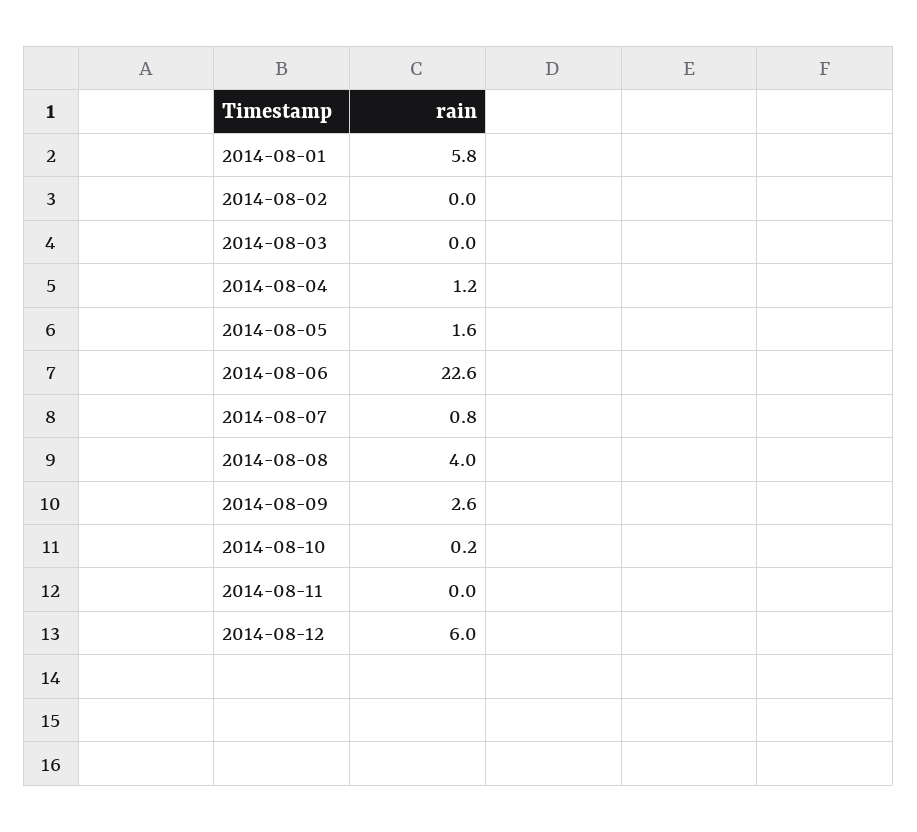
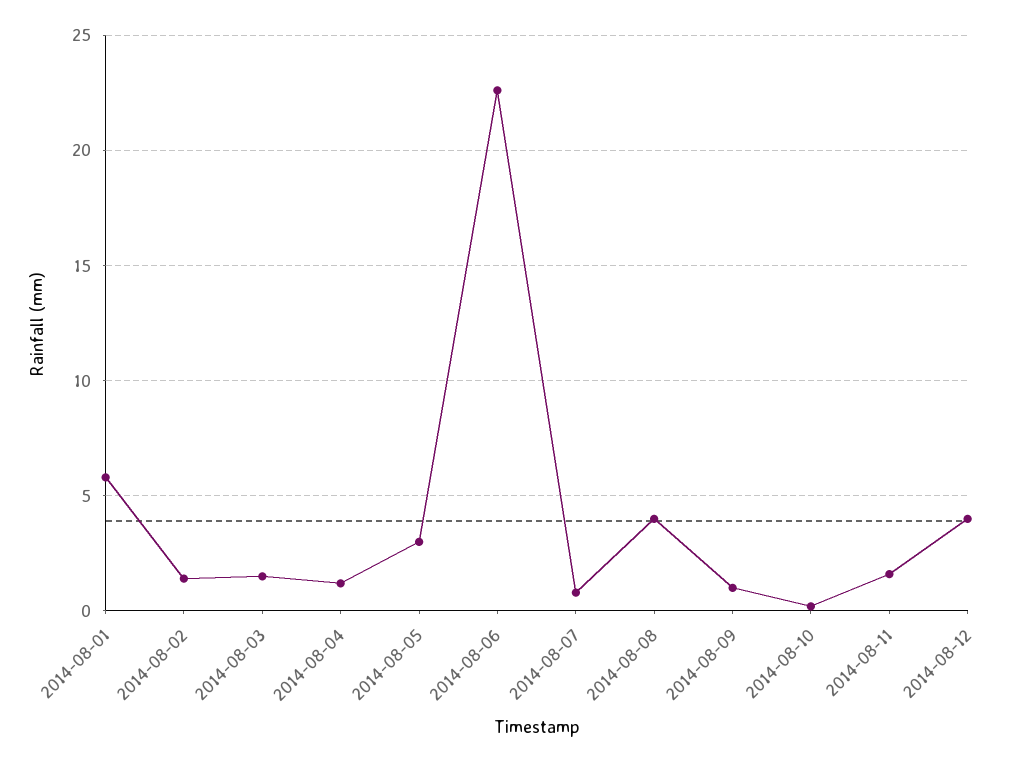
2014-08-02: 0 -> 1.5
2014-08-03: 0 -> 1.5
2014-08-05: 1.6 -> 3
2014-08-09: 2.6 -> 1
2014-08-11: 0 -> 1.5
2014-08-12: 6 -> 4

